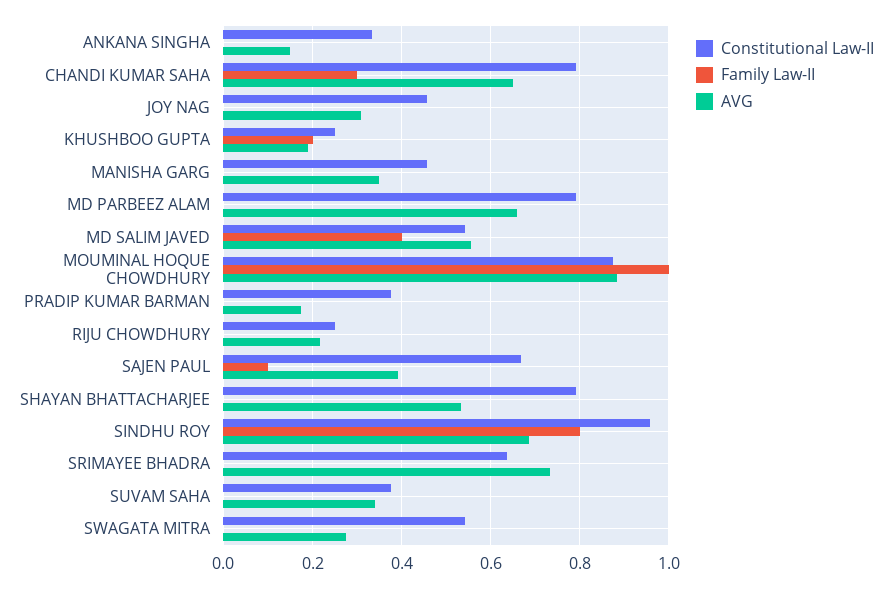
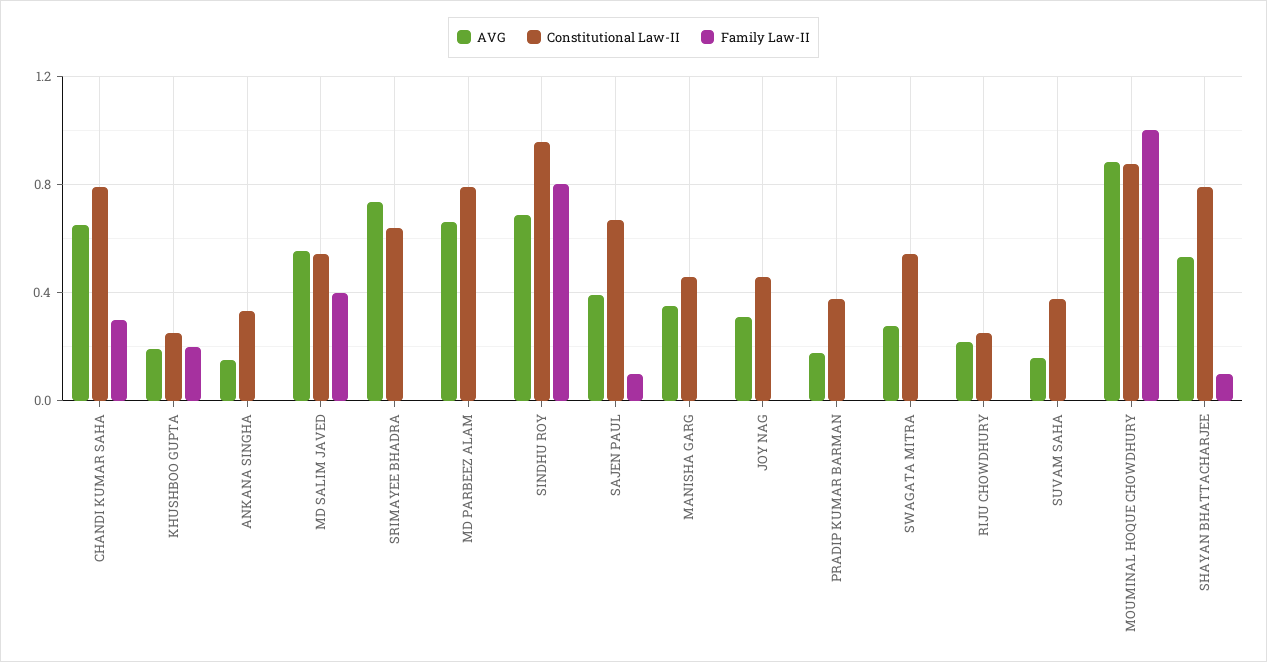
Family Law-II, SHAYAN BHATTACHARJEE: 0 -> 0.1
AVG, SUVAM SAHA: 0.34 -> 0.15

